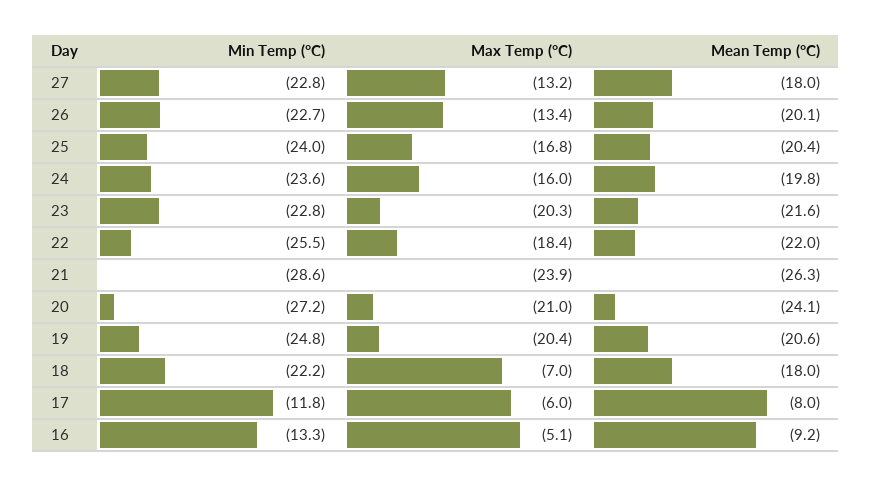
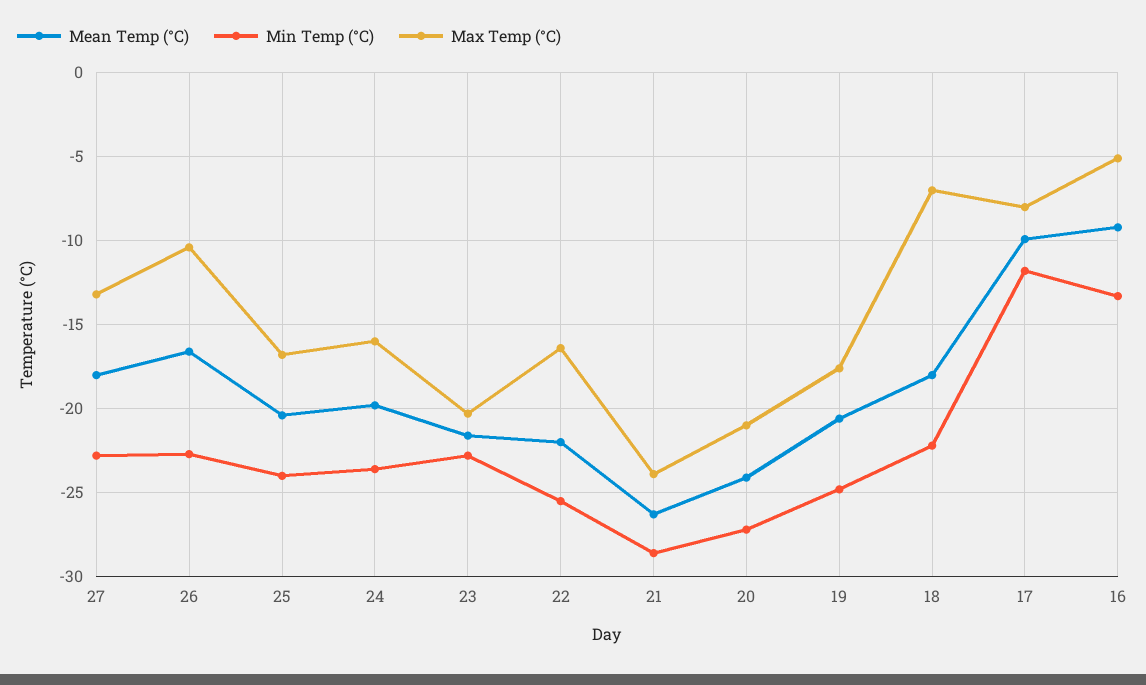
Max Temp (°C), 26: -13.4 -> -10.5
Mean Temp (°C), 26: -20.1 -> -16.5
Max Temp (°C), 22: -18.4 -> -16.5
Max Temp (°C), 19: -20.4 -> -17.5
Max Temp (°C), 17: -6 -> -8
Mean Temp (°C), 17: -8 -> -10

